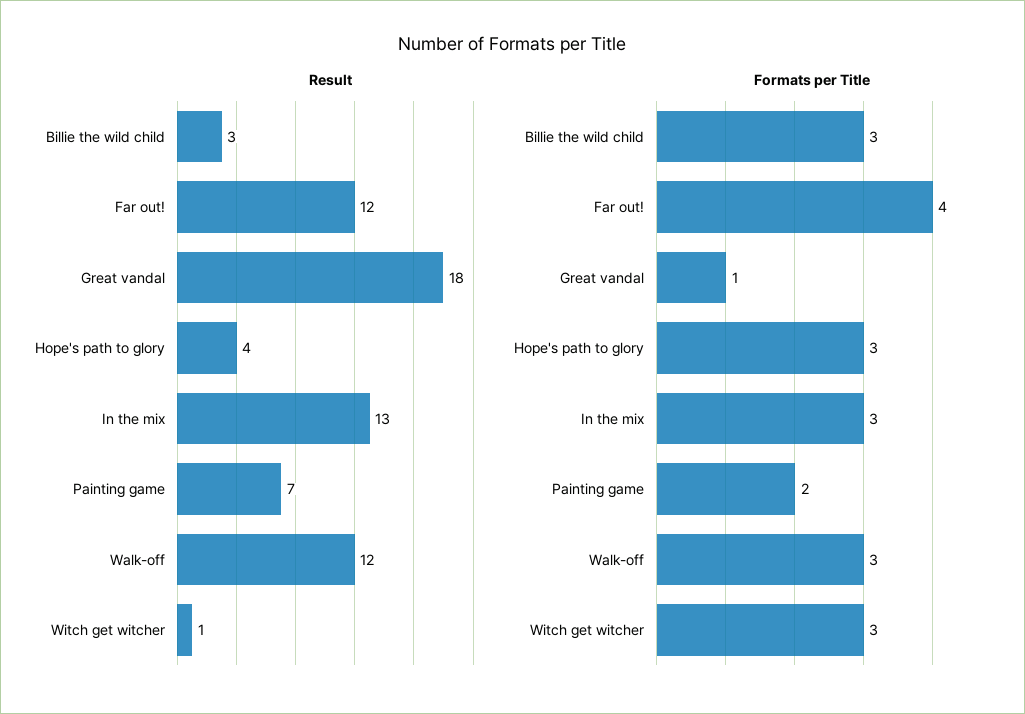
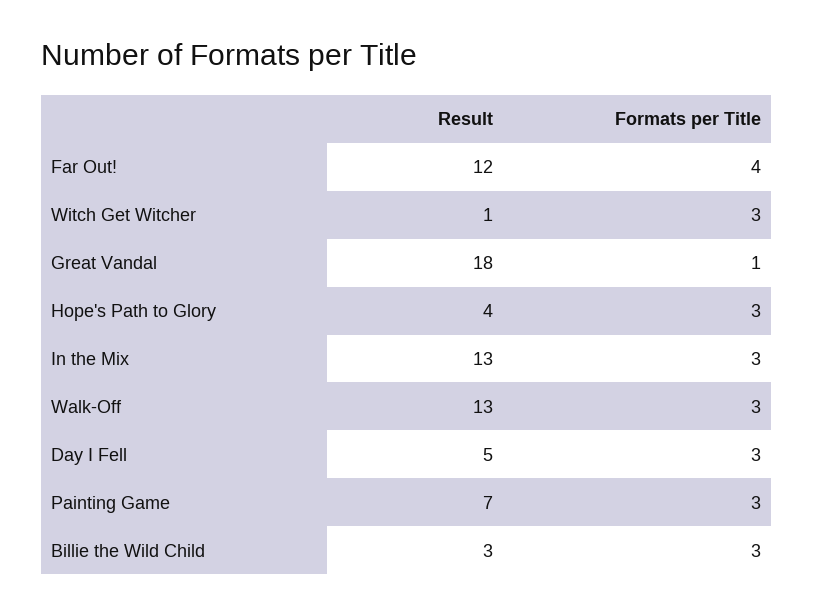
Result, Walk-off: 12 -> 13
Formats per Title, Painting game: 2 -> 3
Result, Day I Fell: none -> 5
Formats per Title, Day I Fell: none -> 3

